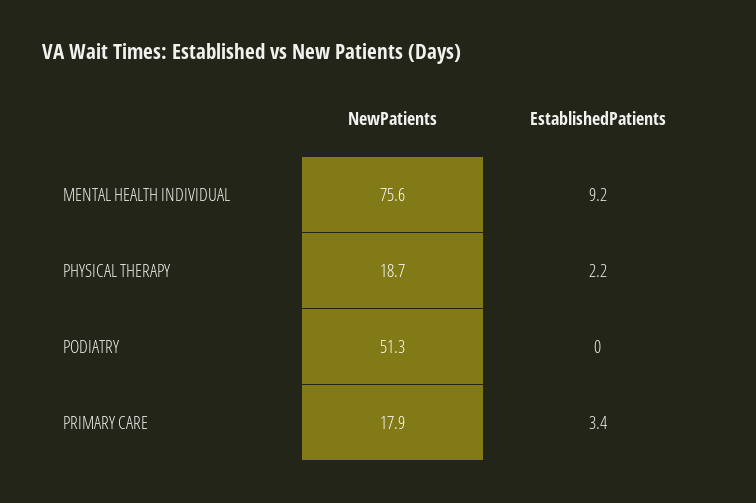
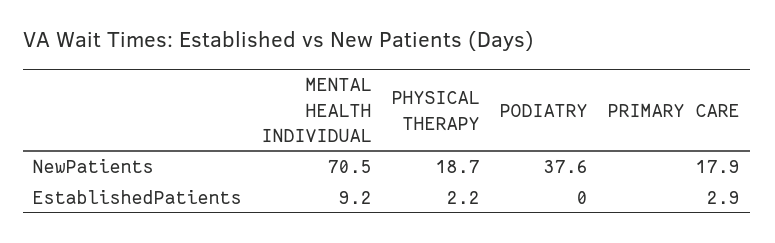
NewPatients, MENTAL HEALTH INDIVIDUAL: 75.6 -> 70.5
NewPatients, PODIATRY: 51.3 -> 37.6
EstablishedPatients, PRIMARY CARE: 3.4 -> 2.9

